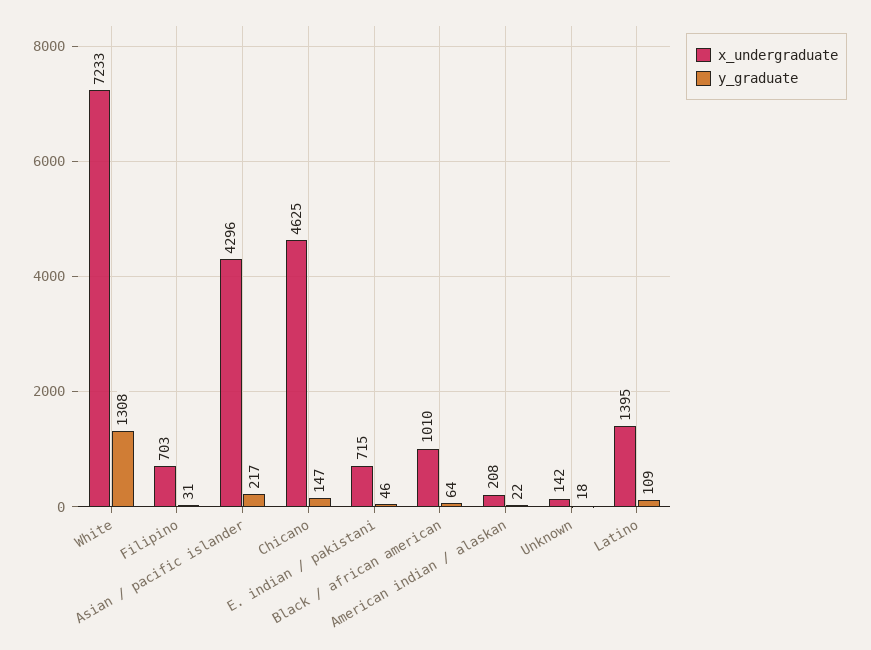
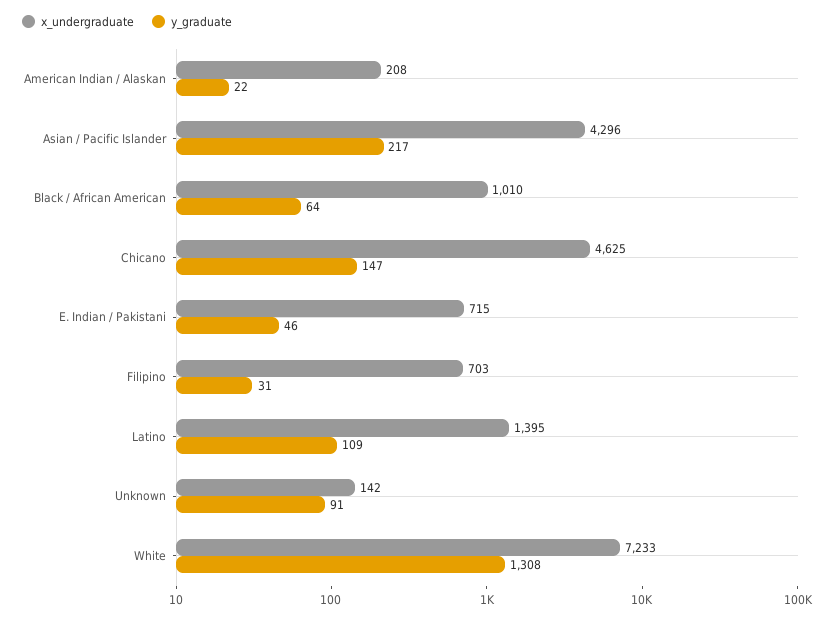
y_graduate, Unknown: 18 -> 91

